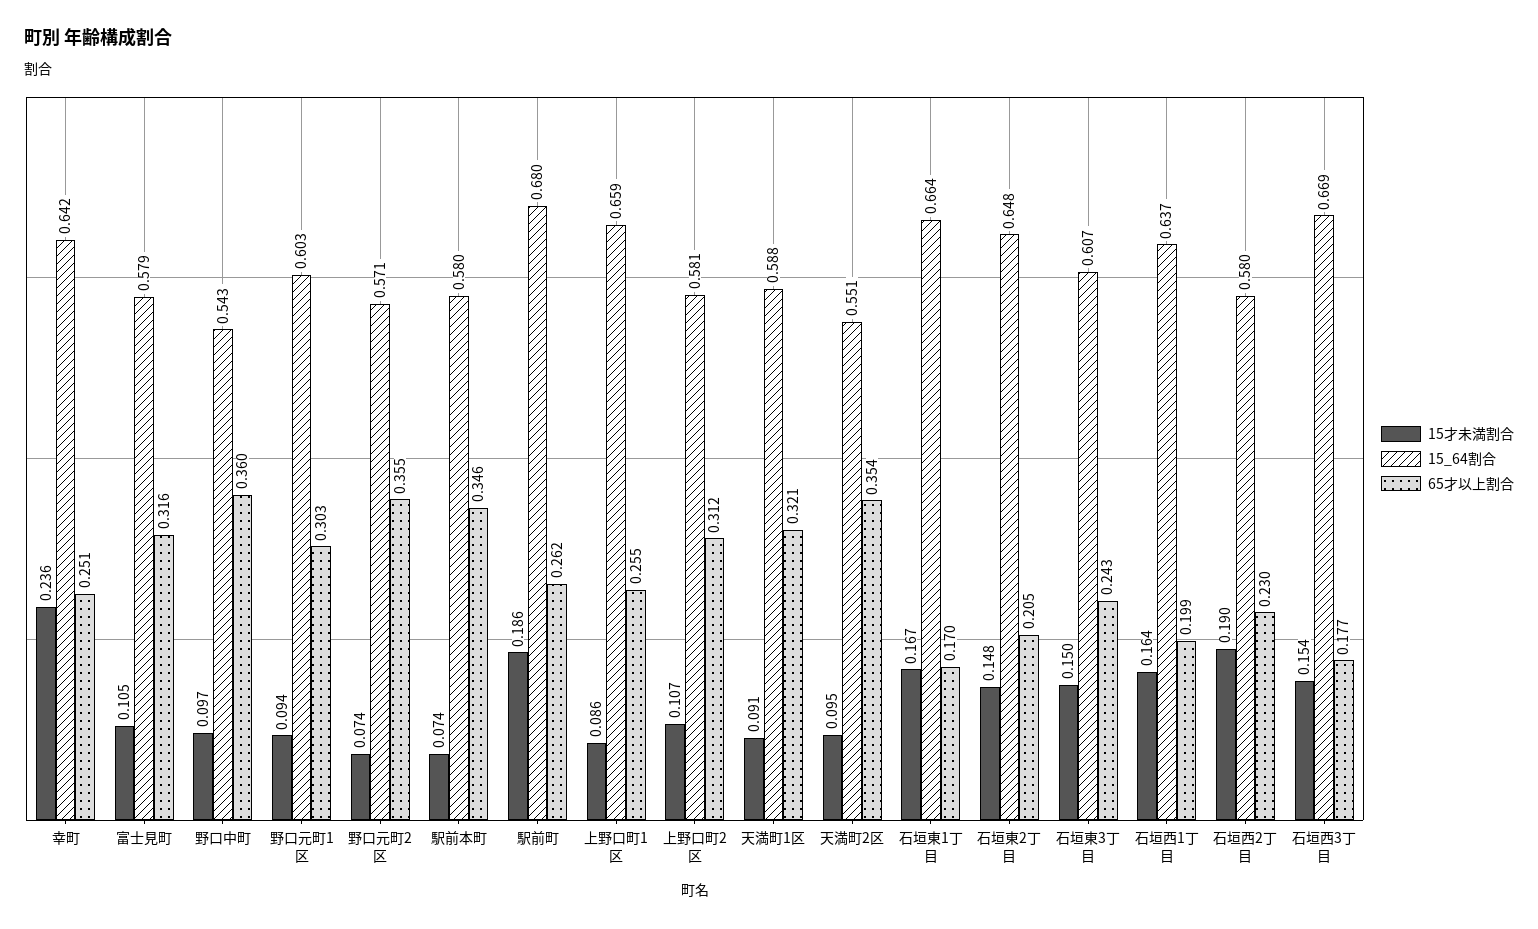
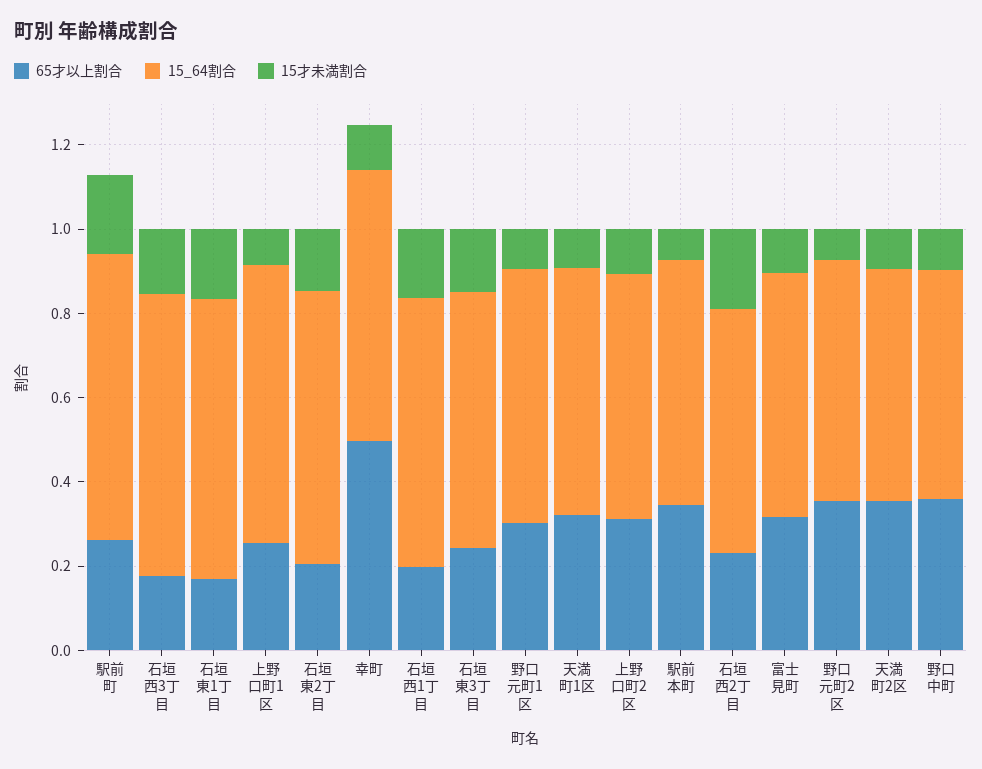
15才未満割合, 幸町: 0.236 -> 0.1
65才以上割合, 幸町: 0.251 -> 0.5

